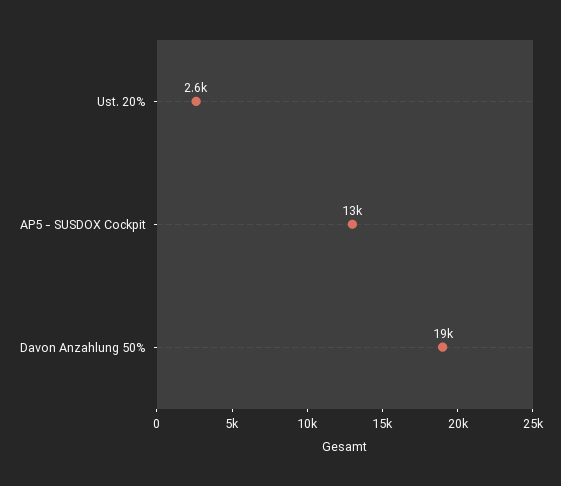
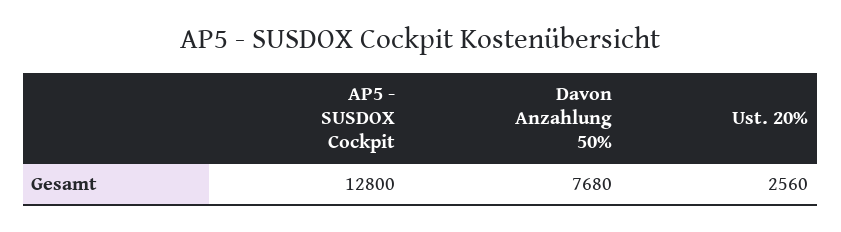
Davon Anzahlung 50%: 19000 -> 7680

